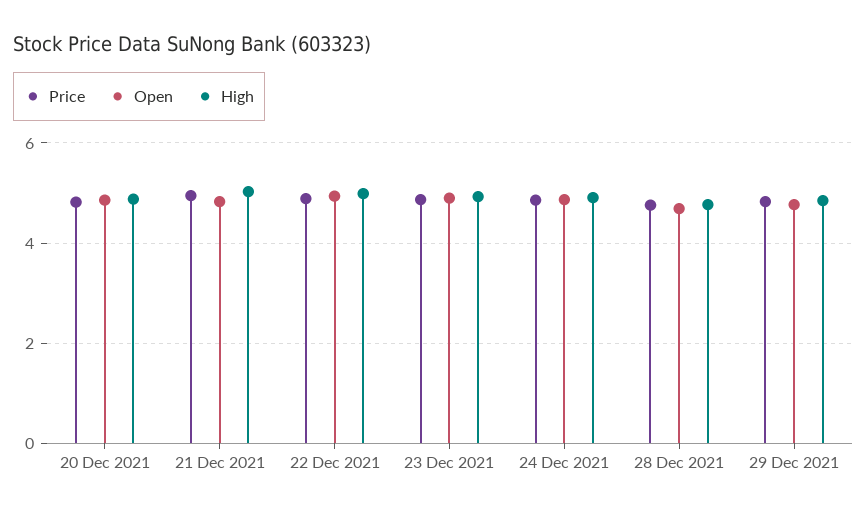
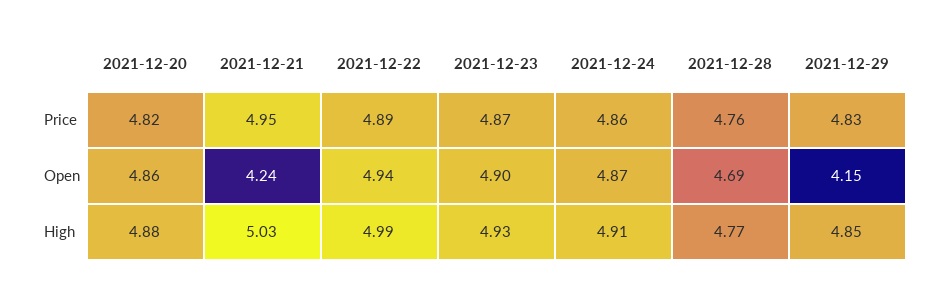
Open, 21 Dec 2021: 4.8 -> 4.24
Open, 29 Dec 2021: 4.8 -> 4.15

